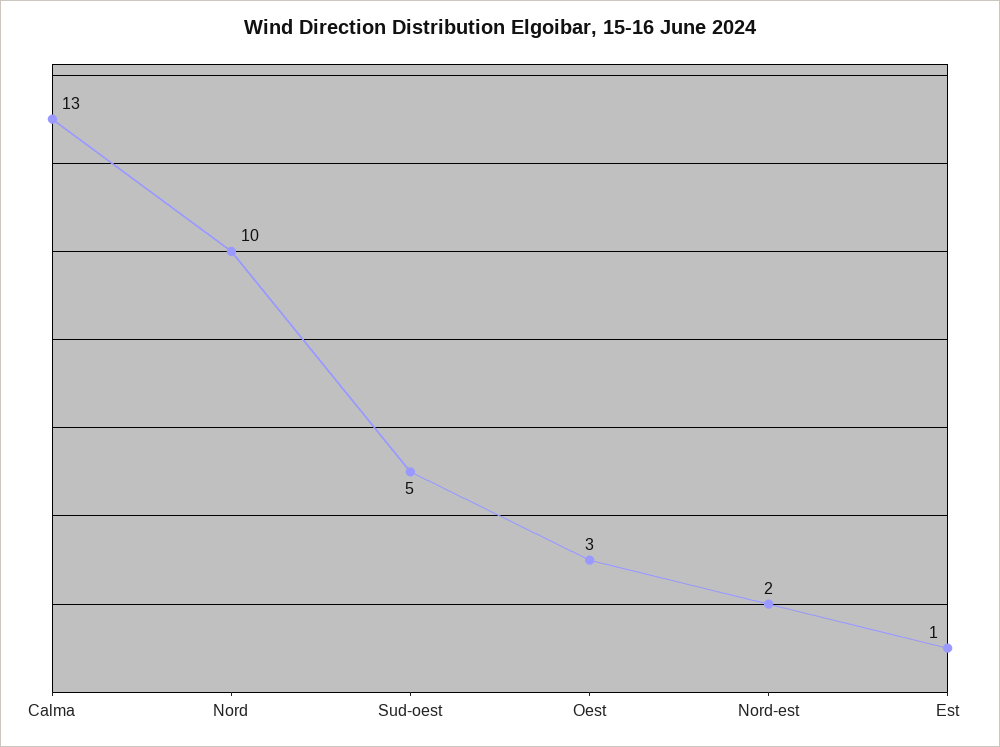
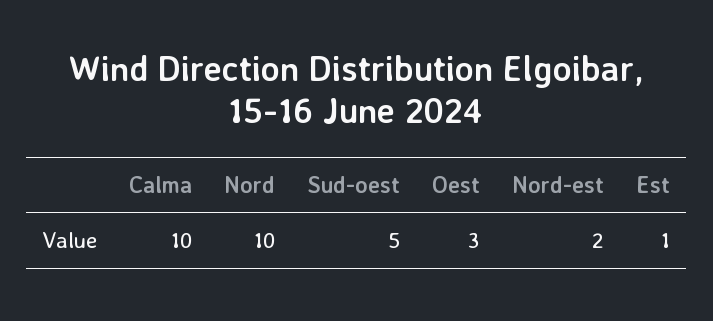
Calma: 13 -> 10

